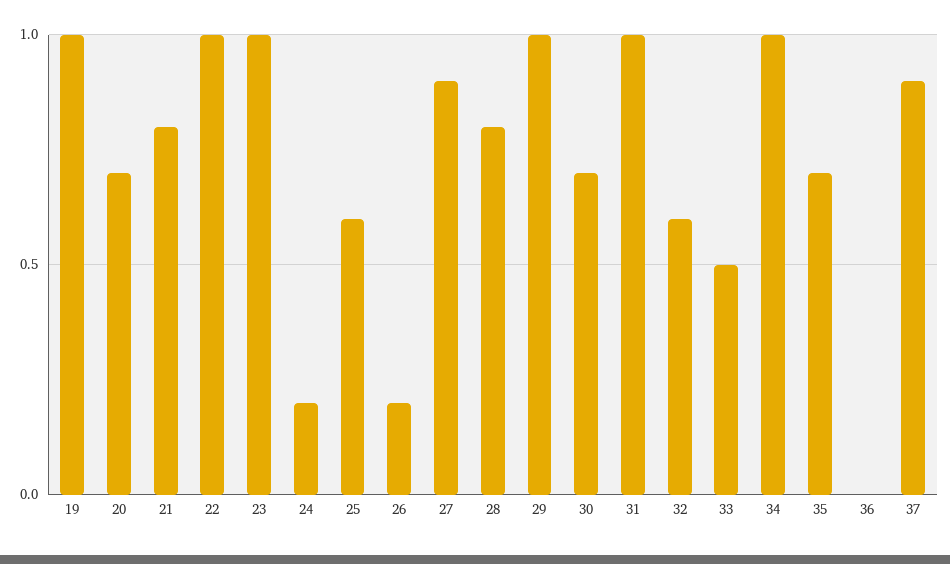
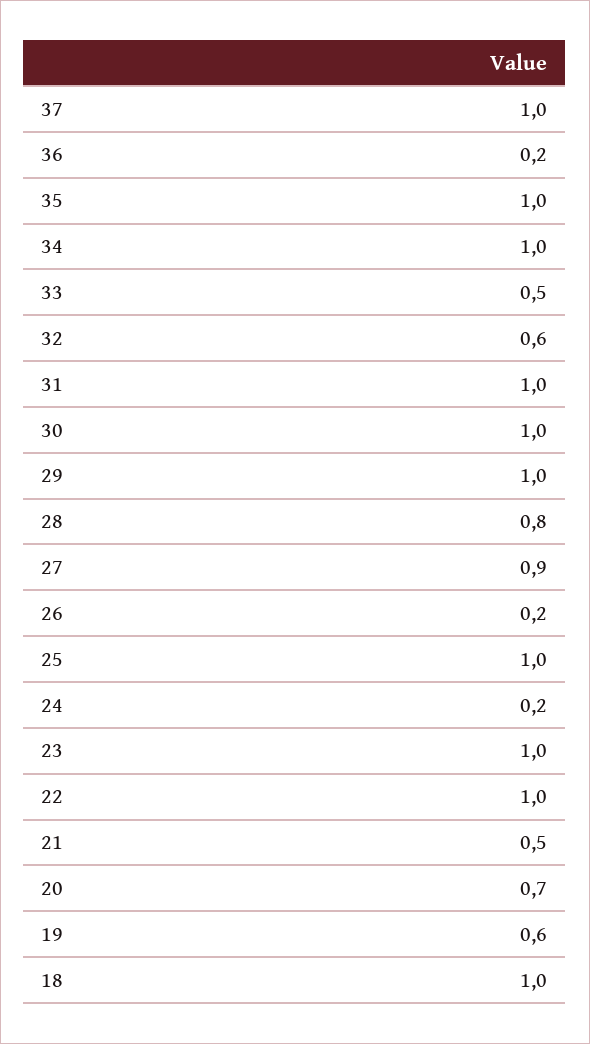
19: 1 -> 0.6
21: 0.8 -> 0.5
25: 0.6 -> 1
30: 0.7 -> 1
35: 0.7 -> 1
36: 0 -> 0.2
37: 0.9 -> 1
18: none -> 1

